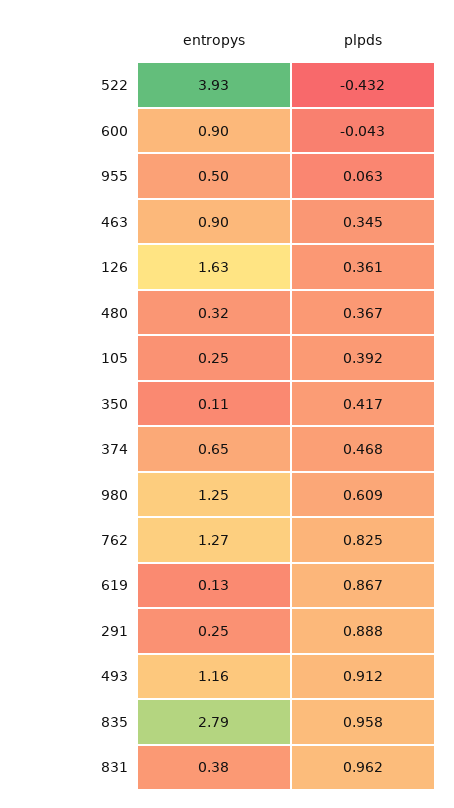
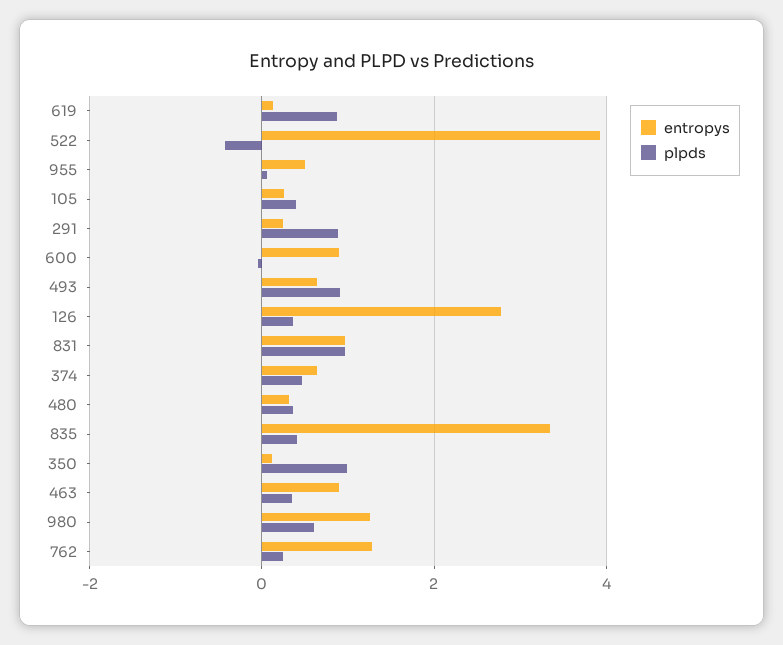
entropys, 126: 1.63 -> 2.8
plpds, 350: 0.417 -> 1
plpds, 762: 0.825 -> 0.2
entropys, 493: 1.16 -> 0.6
entropys, 835: 2.79 -> 3.4
plpds, 835: 0.958 -> 0.4
entropys, 831: 0.38 -> 1

